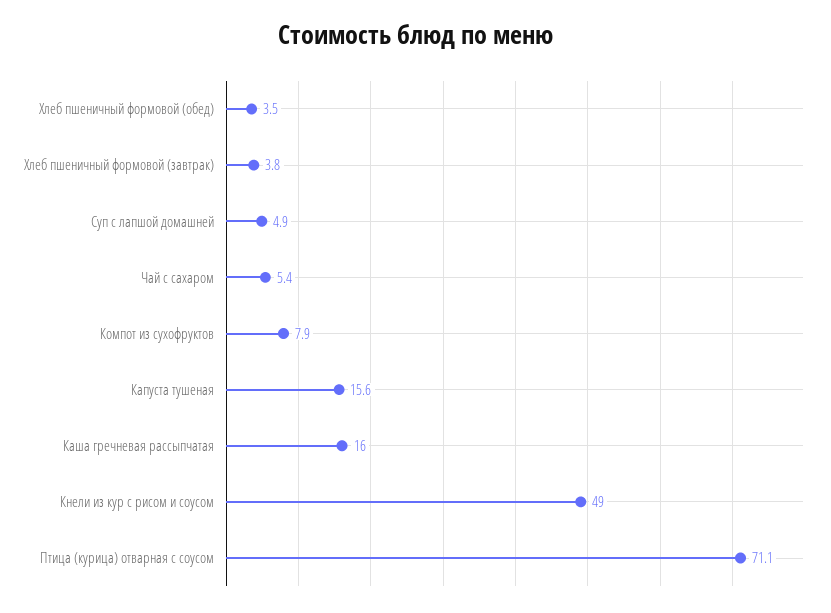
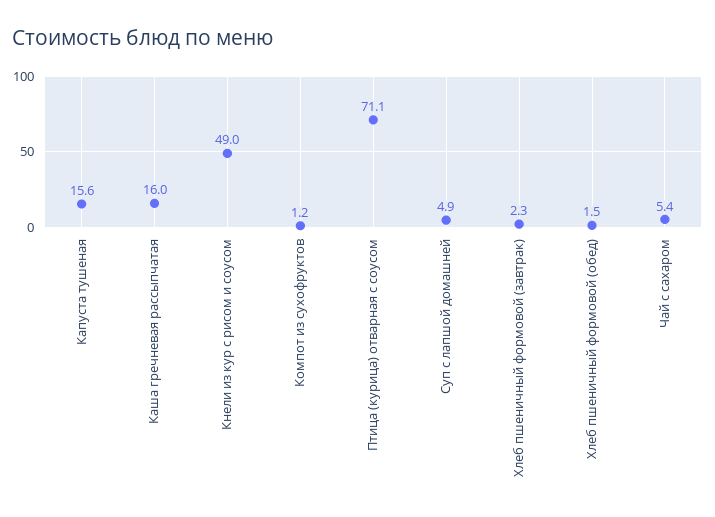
Хлеб пшеничный формовой (обед): 3.5 -> 1.5
Хлеб пшеничный формовой (завтрак): 3.8 -> 2.3
Компот из сухофруктов: 7.9 -> 1.2

